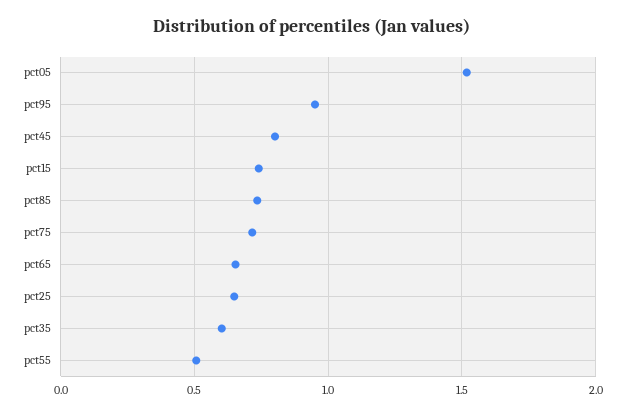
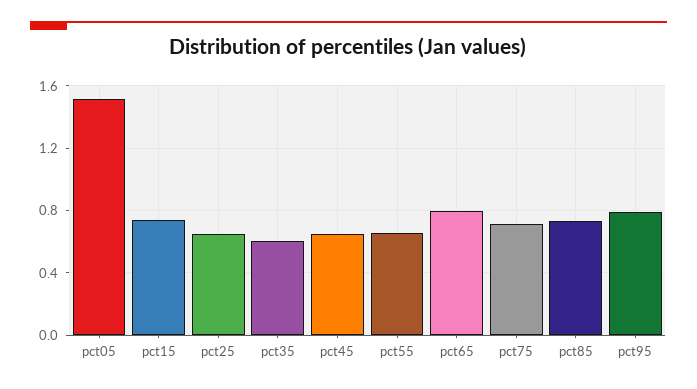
pct95: 0.95 -> 0.8
pct45: 0.8 -> 0.65
pct65: 0.65 -> 0.8
pct55: 0.5 -> 0.65

